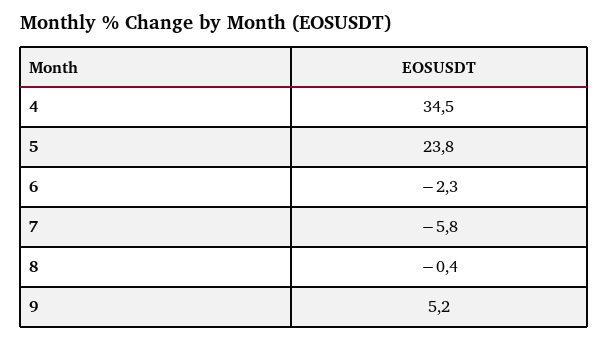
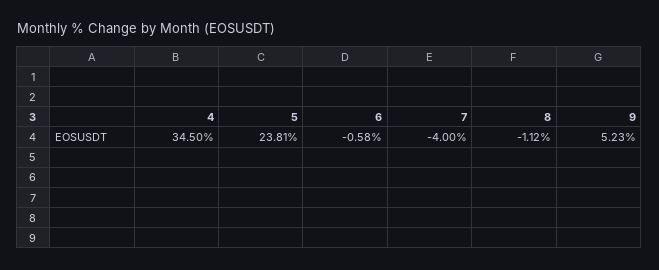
6: -2.3 -> -0.58
7: -5.8 -> -4
8: -0.4 -> -1.12

